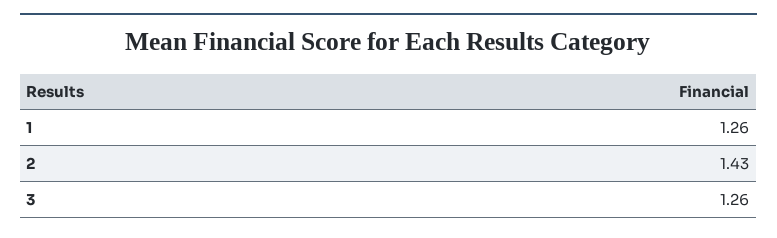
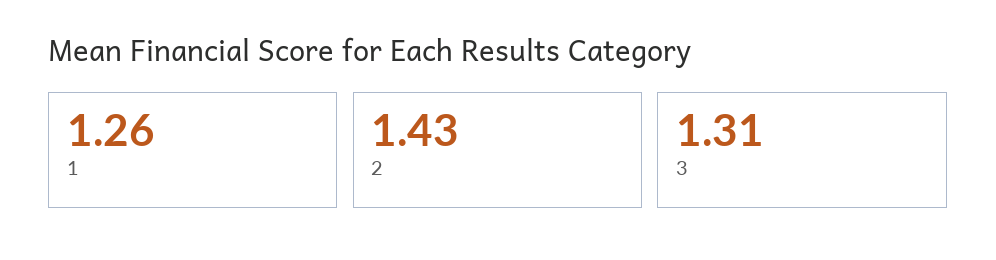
3: 1.26 -> 1.31

